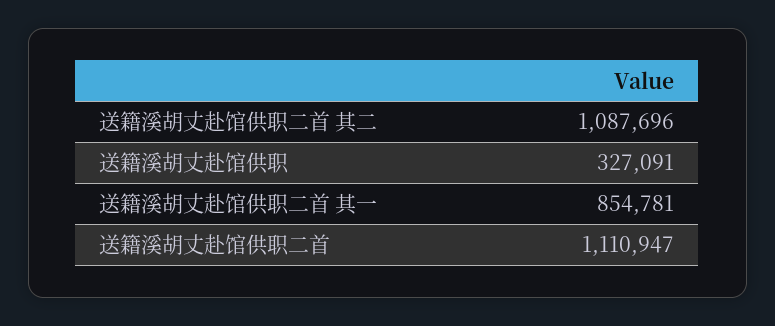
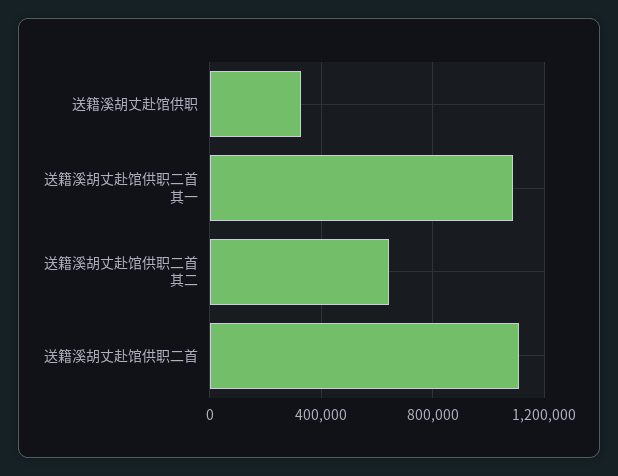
送籍溪胡丈赴馆供职二首 其二: 1087696 -> 650000
送籍溪胡丈赴馆供职二首 其一: 854781 -> 1100000

